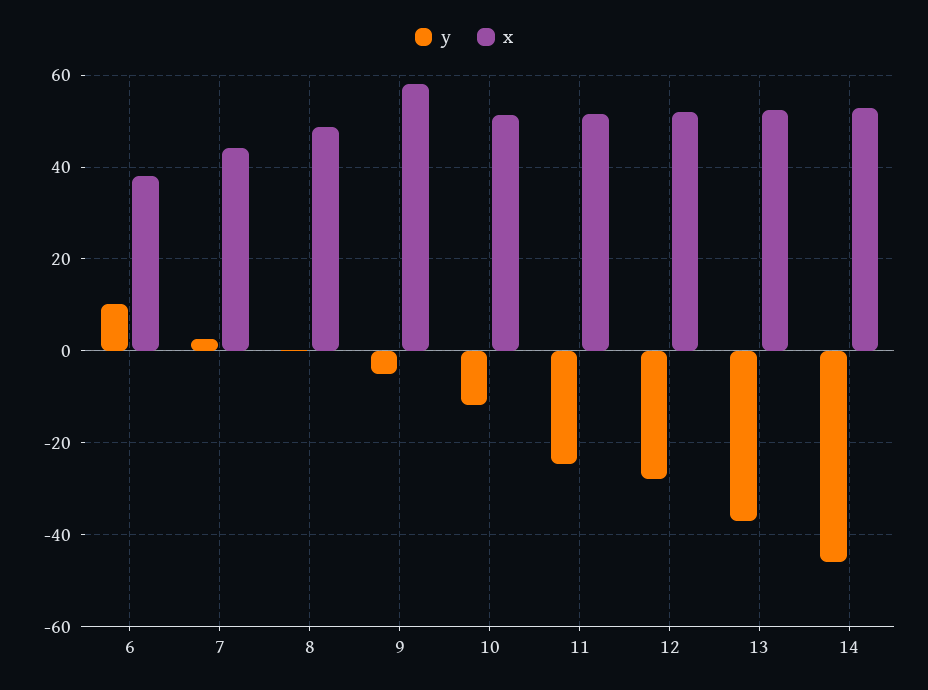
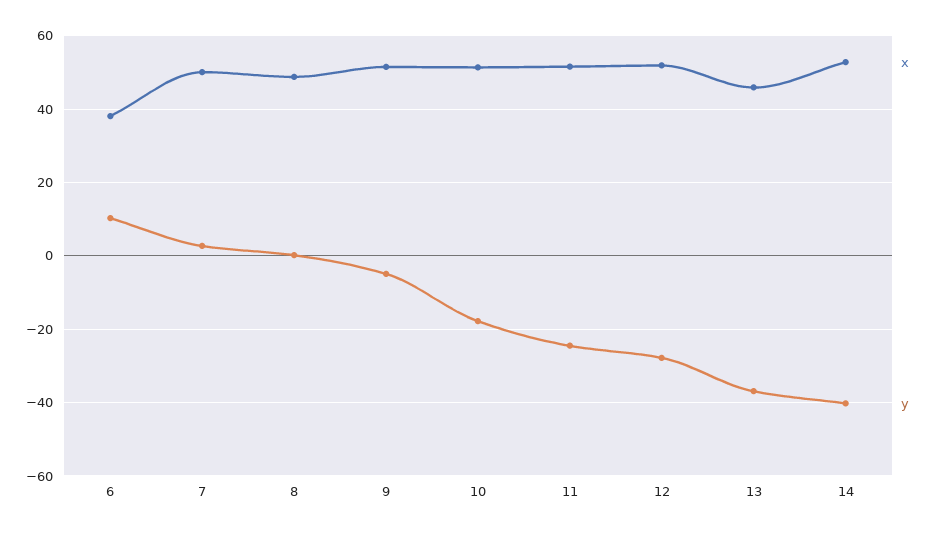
x, 7: 44 -> 50
x, 9: 58 -> 52
y, 10: -12 -> -18
x, 13: 52 -> 46
y, 14: -46 -> -40

